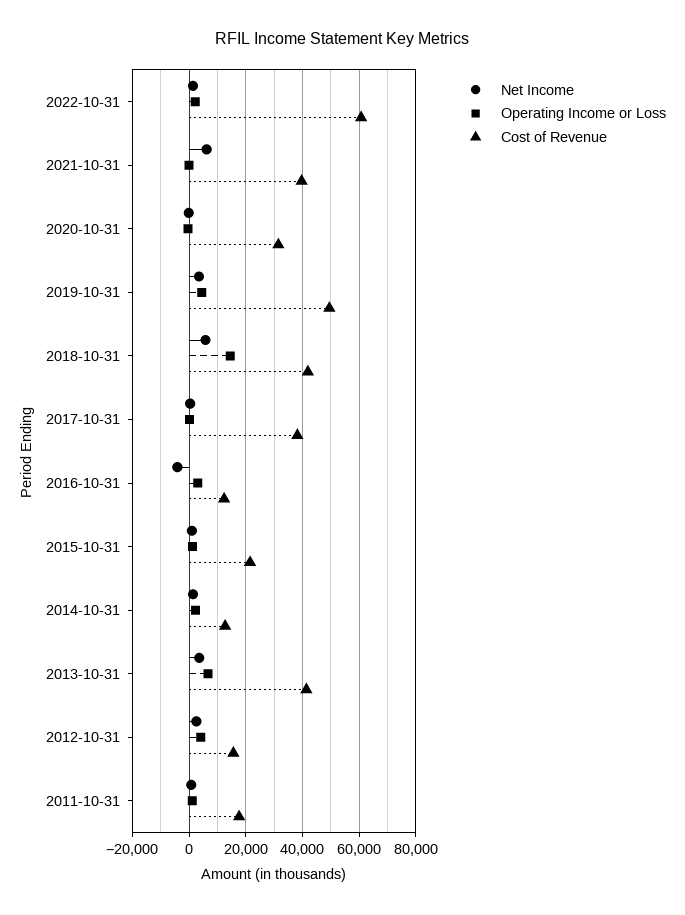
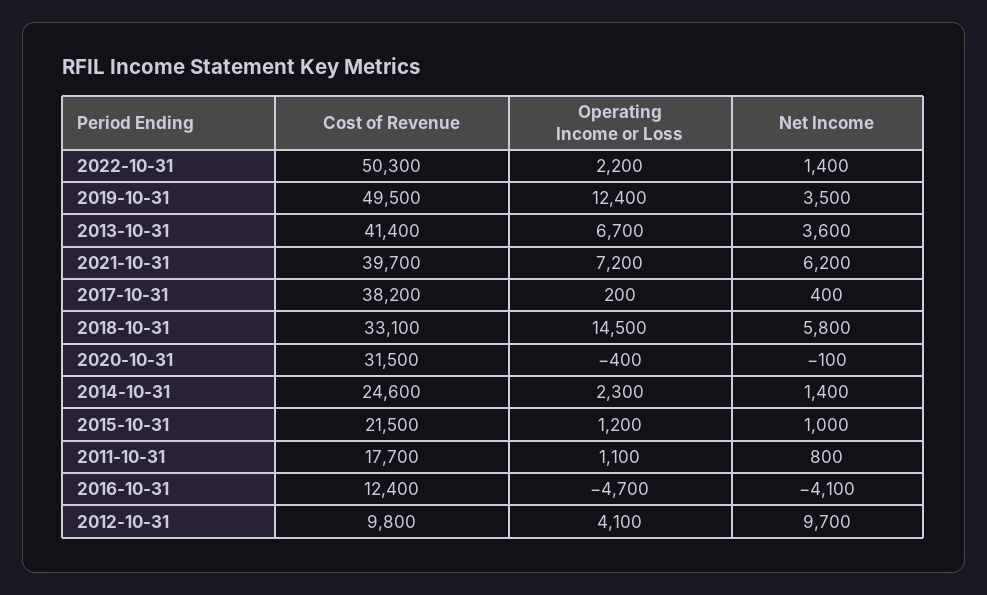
Cost of Revenue, 2022-10-31: 60000 -> 50300
Operating Income or Loss, 2021-10-31: 0 -> 7200
Operating Income or Loss, 2019-10-31: 5000 -> 12400
Cost of Revenue, 2018-10-31: 42500 -> 33100
Operating Income or Loss, 2016-10-31: 2500 -> -4700
Cost of Revenue, 2014-10-31: 12500 -> 24600
Net Income, 2012-10-31: 2500 -> 9700
Cost of Revenue, 2012-10-31: 15000 -> 9800

